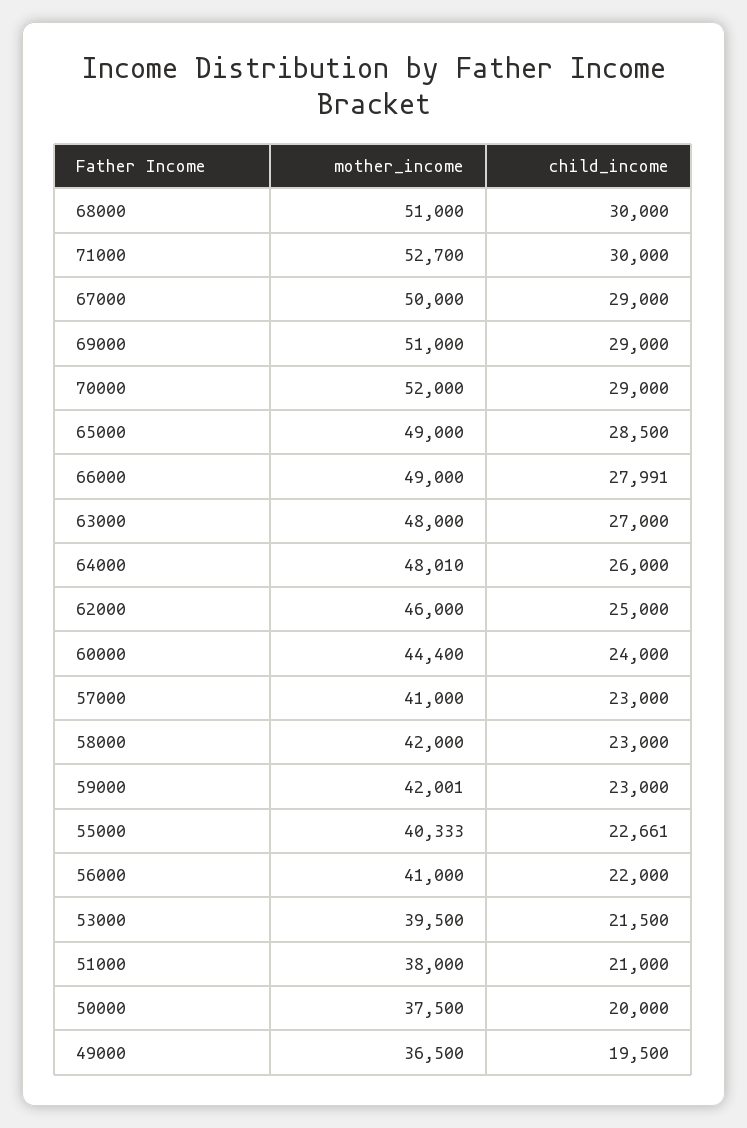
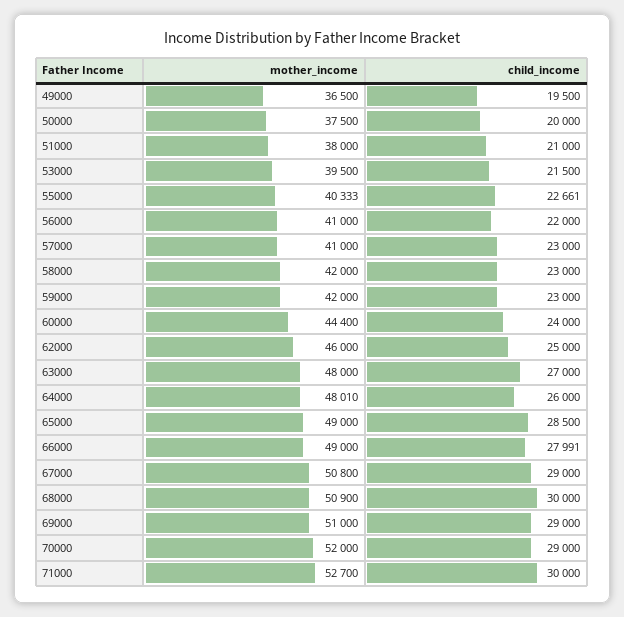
mother_income, 68000: 51000 -> 50900
mother_income, 67000: 50000 -> 50800
mother_income, 59000: 42001 -> 42000

